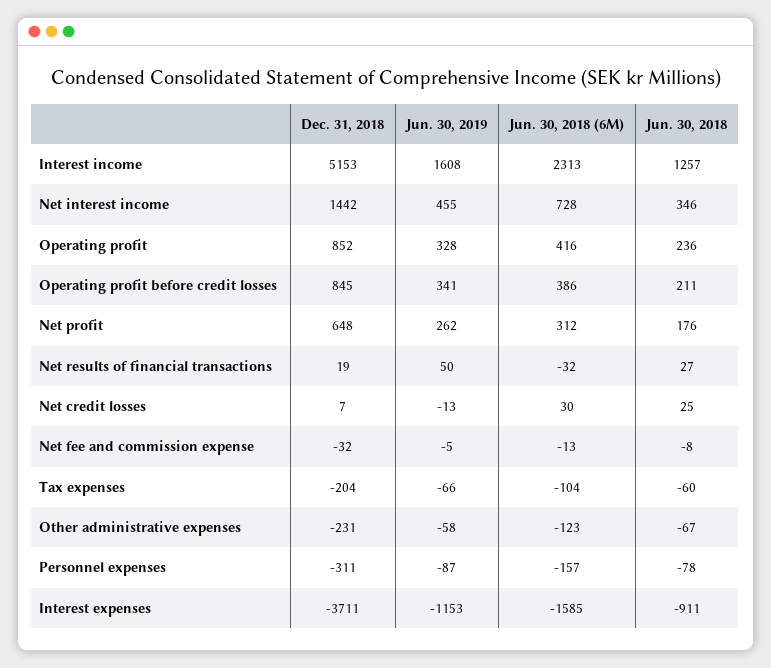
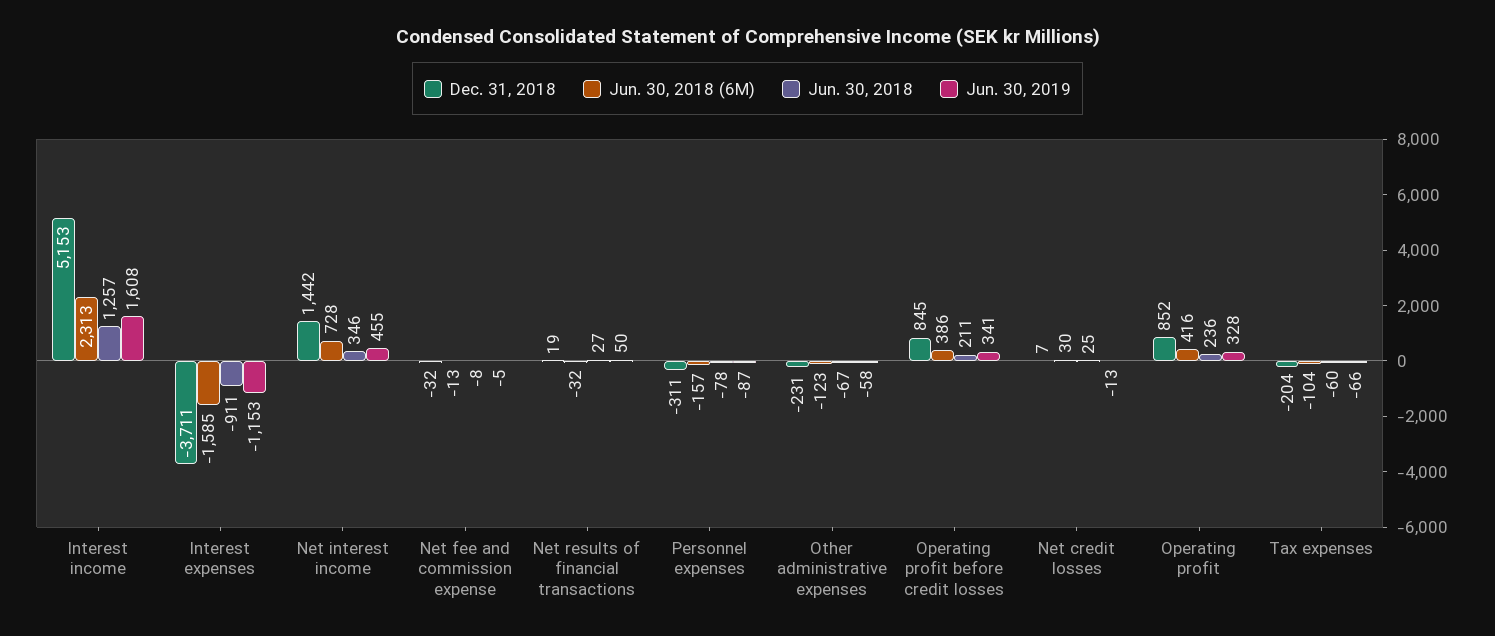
Dec. 31, 2018, Net profit: 648 -> none
Jun. 30, 2019, Net profit: 262 -> none
Jun. 30, 2018 (6M), Net profit: 312 -> none
Jun. 30, 2018, Net profit: 176 -> none

